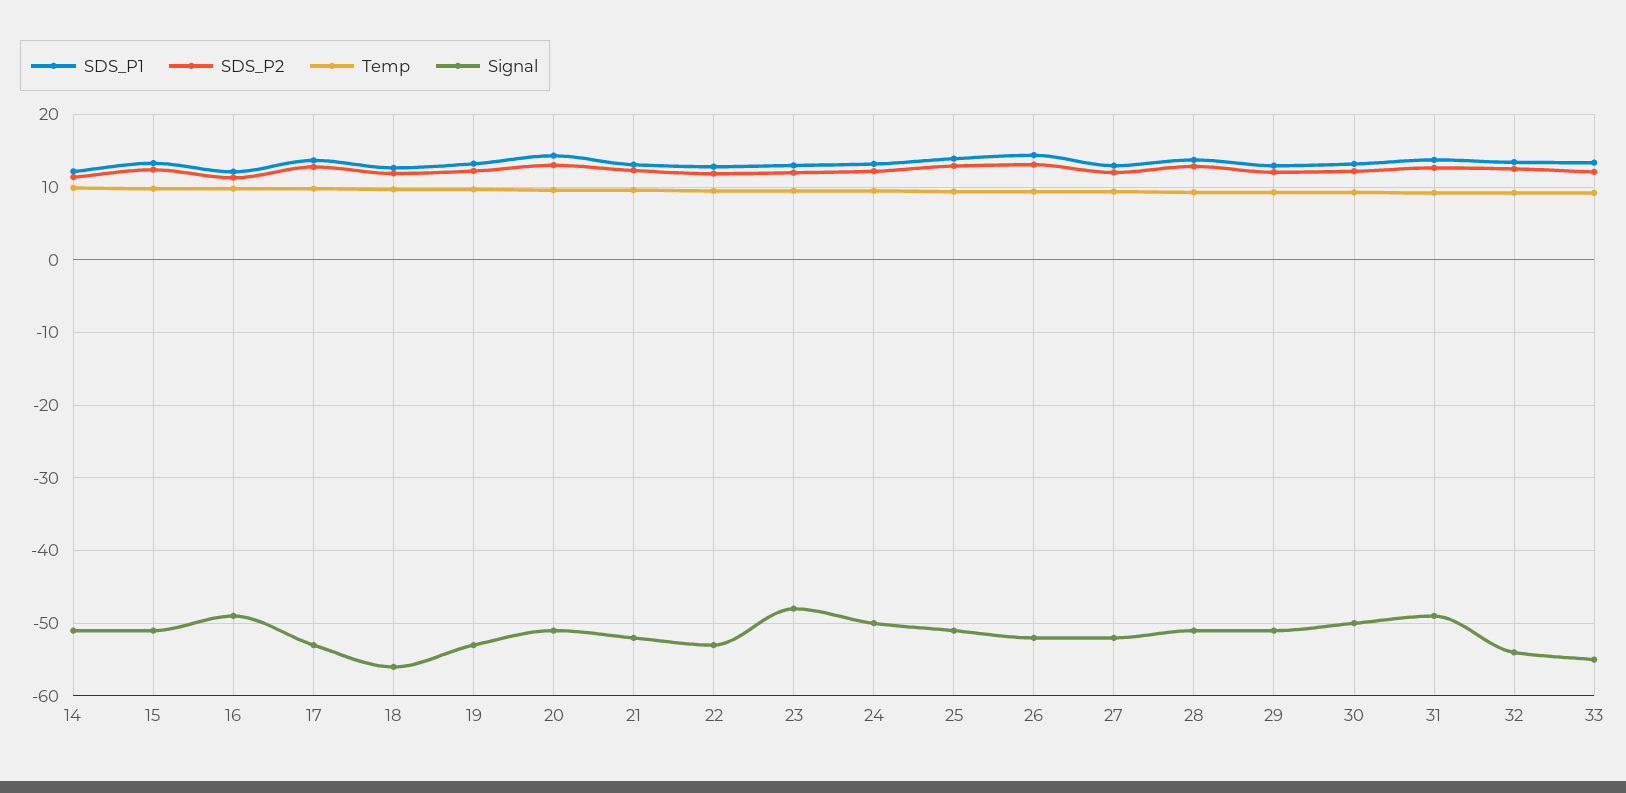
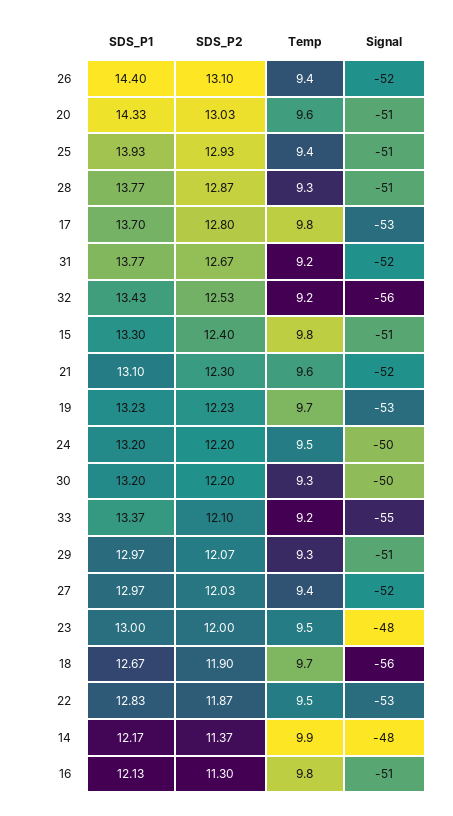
Signal, 14: -51 -> -48
Signal, 16: -49 -> -51
Signal, 31: -49 -> -52
Signal, 32: -54 -> -56

